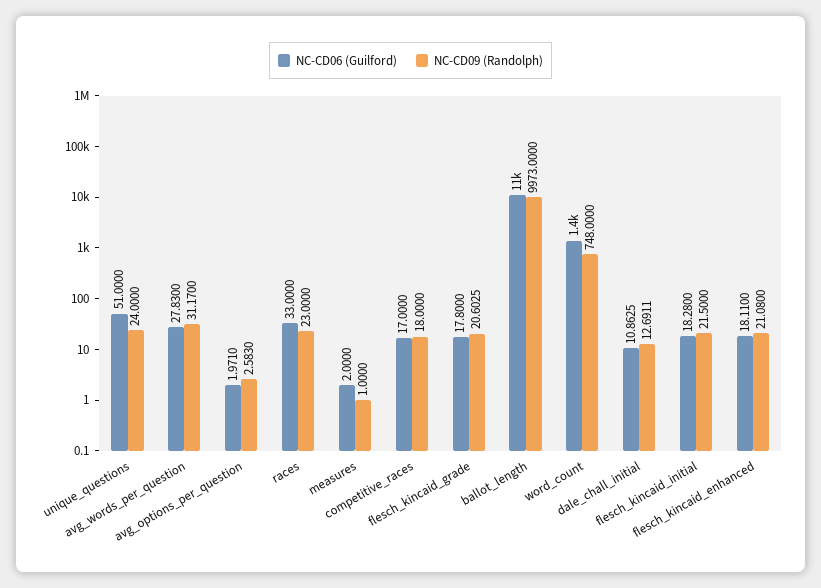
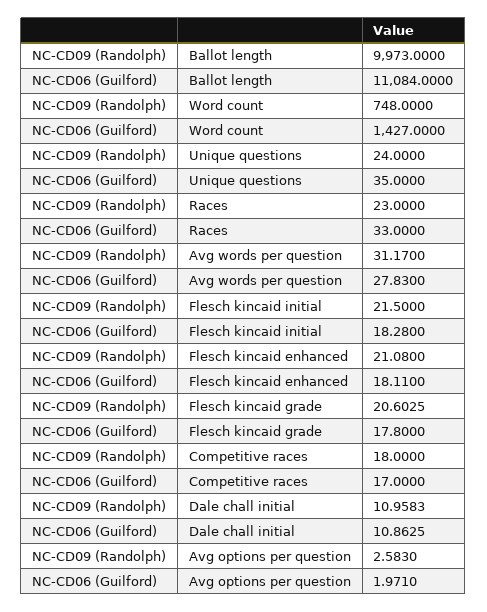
NC-CD06 (Guilford), unique_questions: 51 -> 35
NC-CD06 (Guilford), measures: 2 -> none
NC-CD09 (Randolph), measures: 1 -> none
NC-CD09 (Randolph), dale_chall_initial: 12.6911 -> 10.9583

